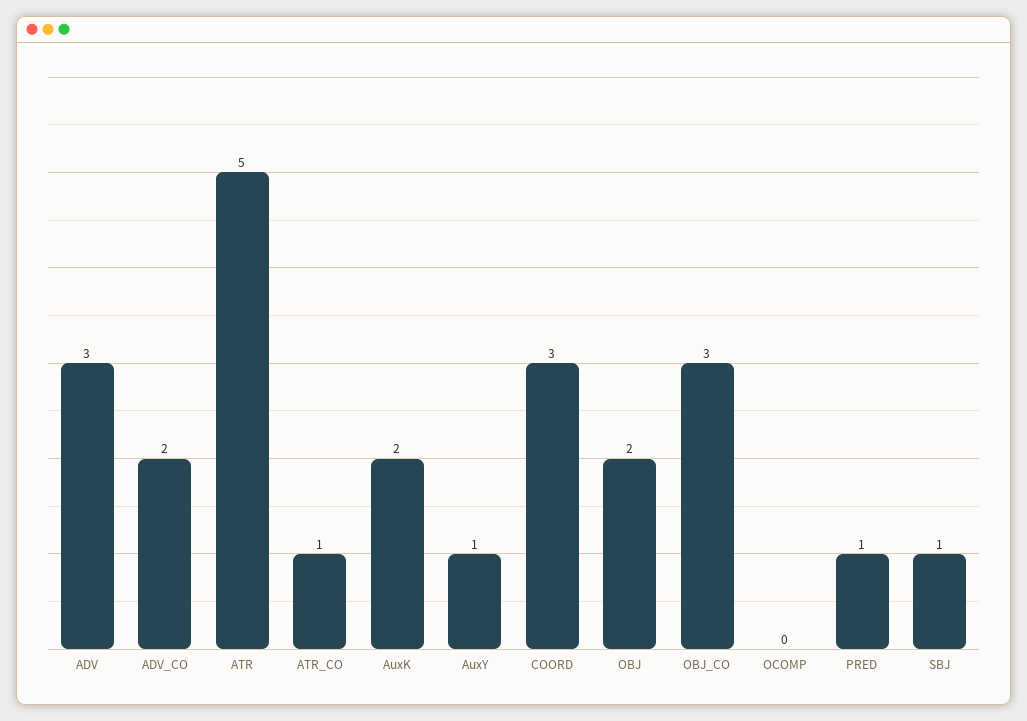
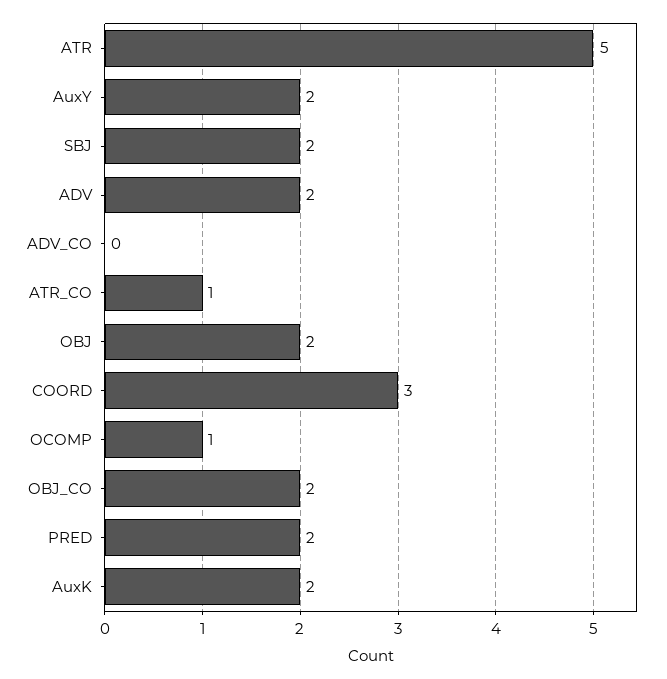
ADV: 3 -> 2
ADV_CO: 2 -> 0
AuxY: 1 -> 2
OBJ_CO: 3 -> 2
OCOMP: 0 -> 1
PRED: 1 -> 2
SBJ: 1 -> 2

